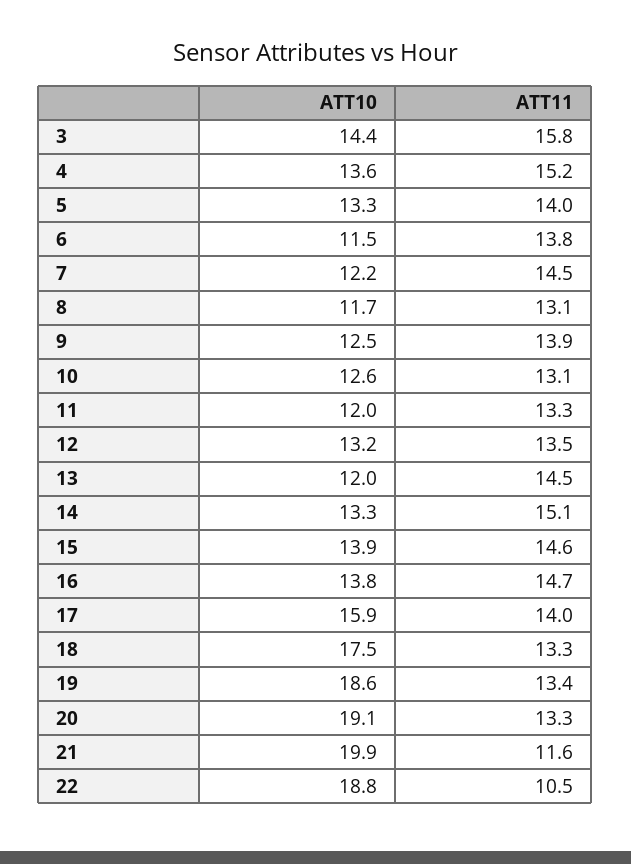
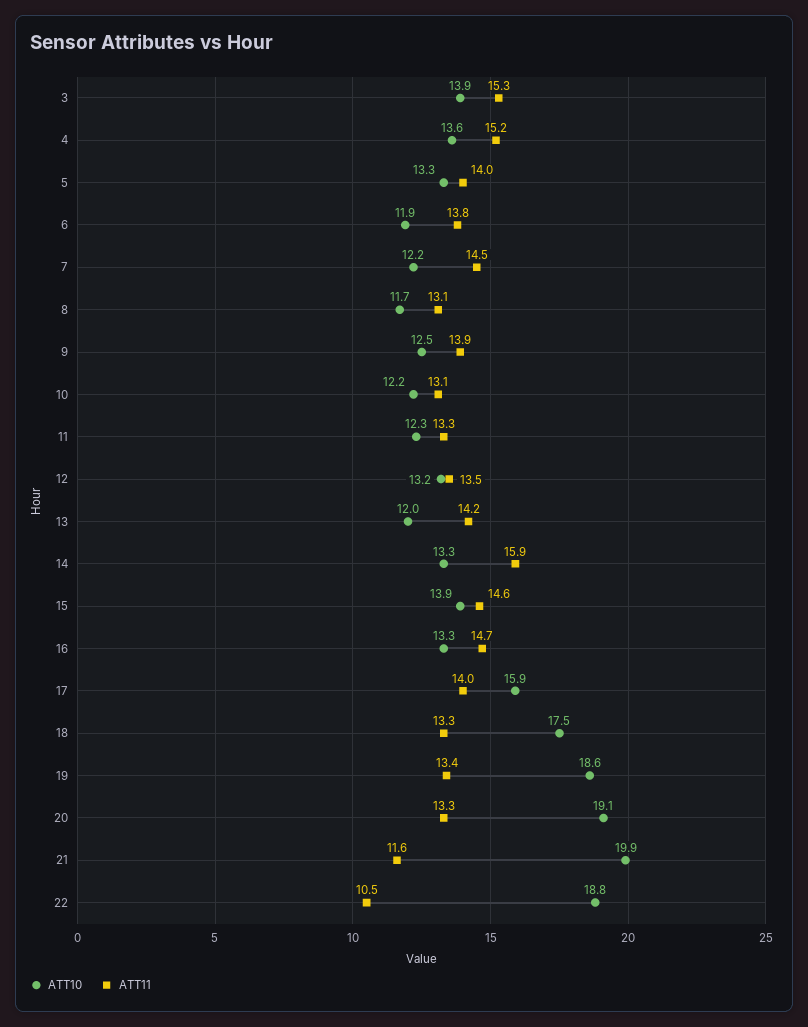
ATT10, 3: 14.4 -> 13.9
ATT11, 3: 15.8 -> 15.3
ATT10, 6: 11.5 -> 11.9
ATT10, 10: 12.6 -> 12.2
ATT10, 11: 12 -> 12.3
ATT11, 13: 14.5 -> 14.2
ATT11, 14: 15.1 -> 15.9
ATT10, 16: 13.8 -> 13.3

